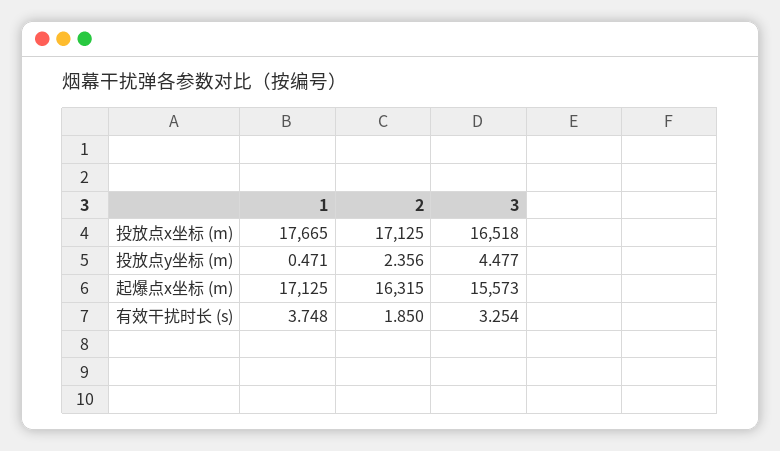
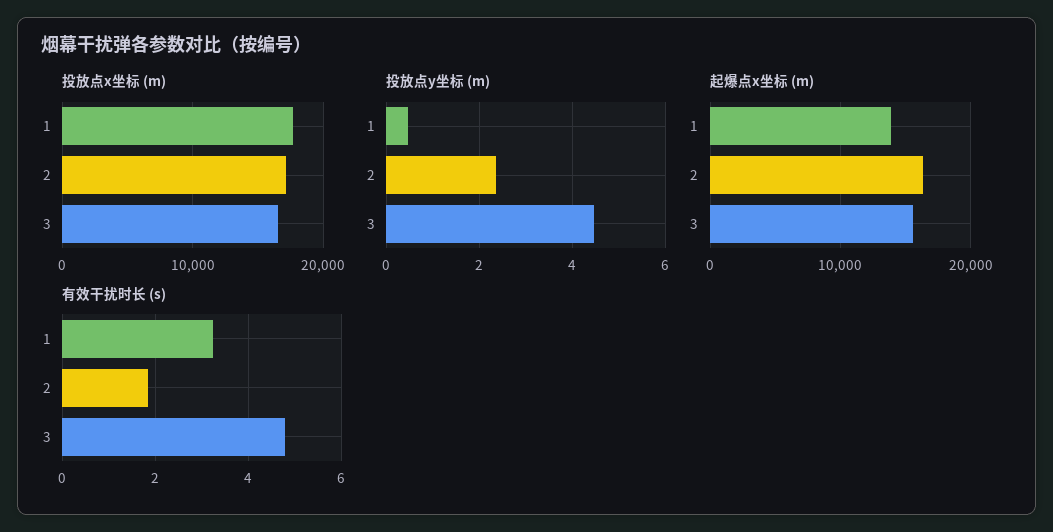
起爆点x坐标 (m), 1: 17125 -> 14000
有效干扰时长 (s), 1: 3.748 -> 3.2
有效干扰时长 (s), 3: 3.254 -> 4.8

